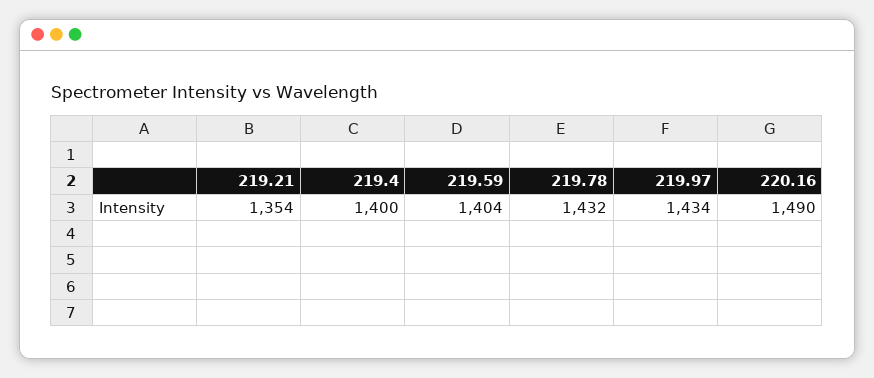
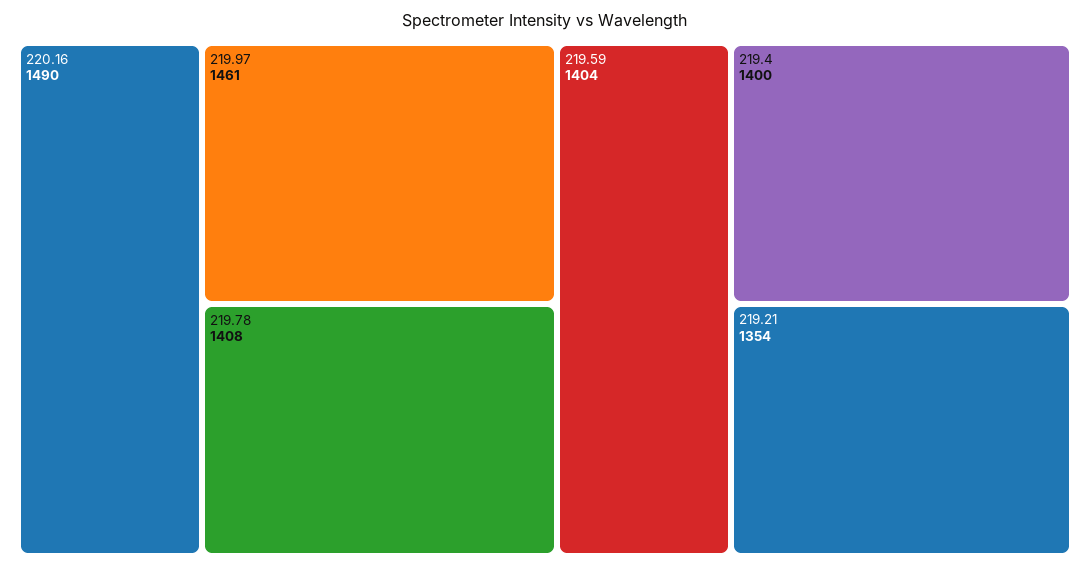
219.78: 1432 -> 1408
219.97: 1434 -> 1461

